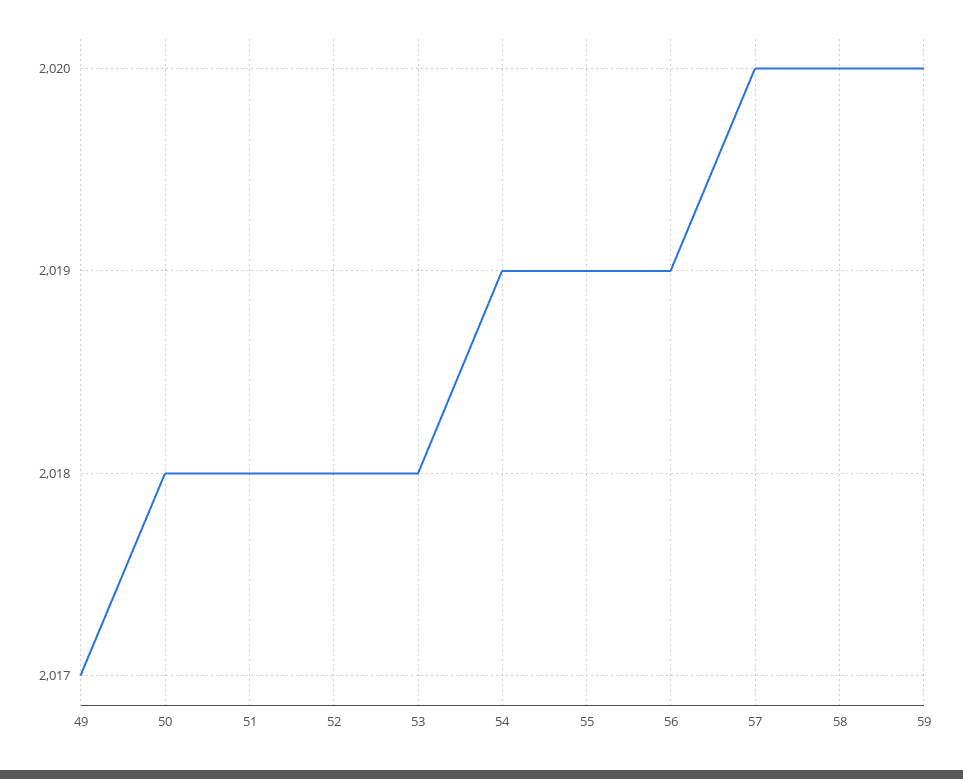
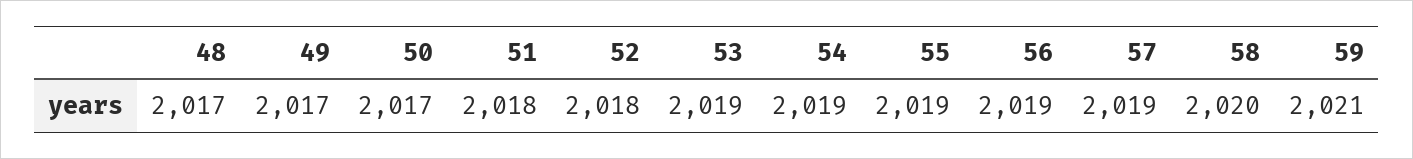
50: 2018 -> 2017
53: 2018 -> 2019
57: 2020 -> 2019
59: 2020 -> 2021
48: none -> 2017

